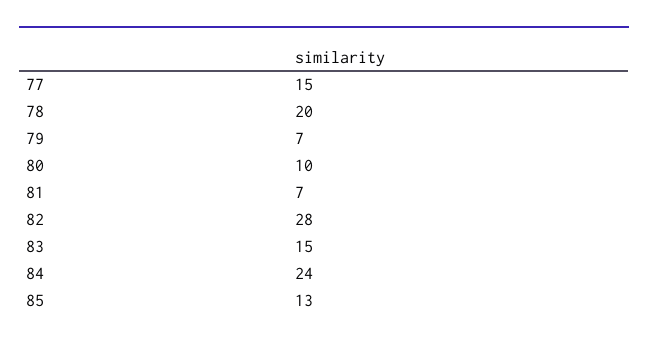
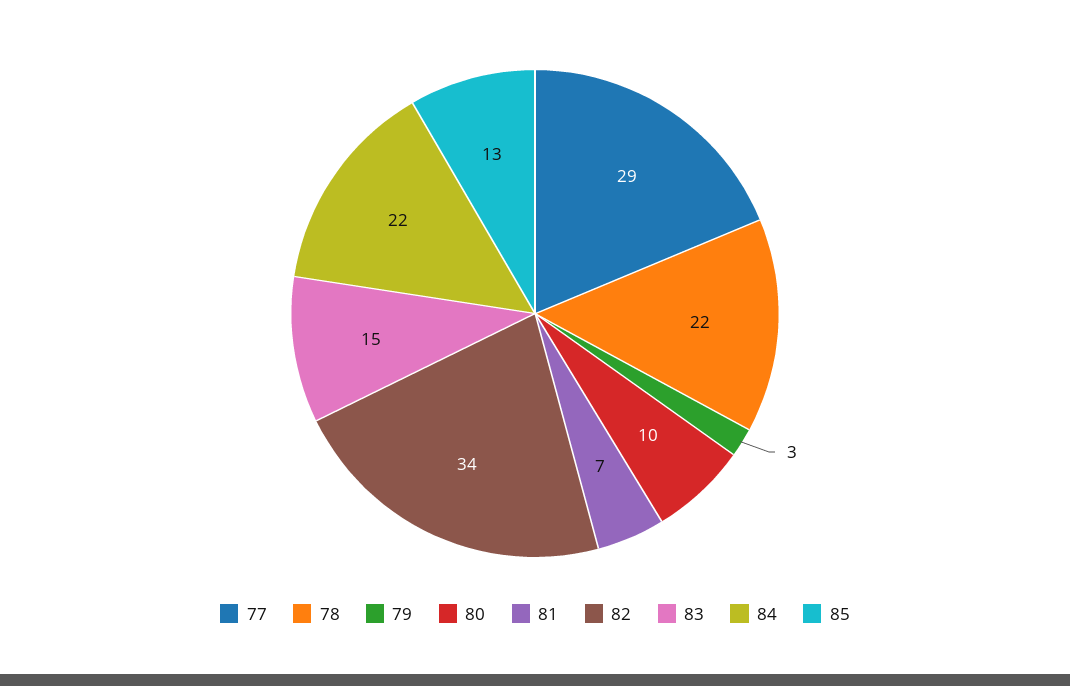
77: 15 -> 29
78: 20 -> 22
79: 7 -> 3
82: 28 -> 34
84: 24 -> 22

